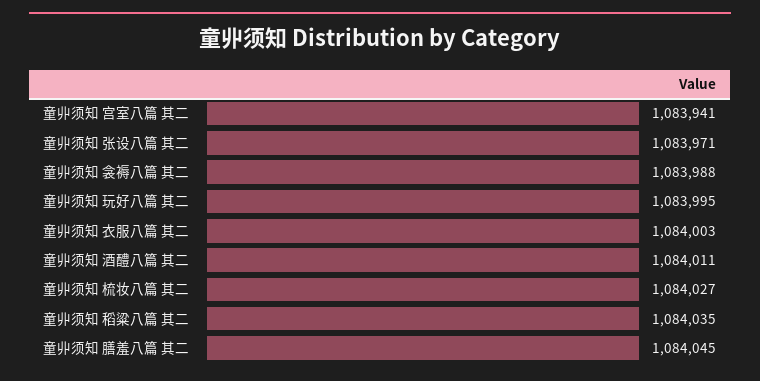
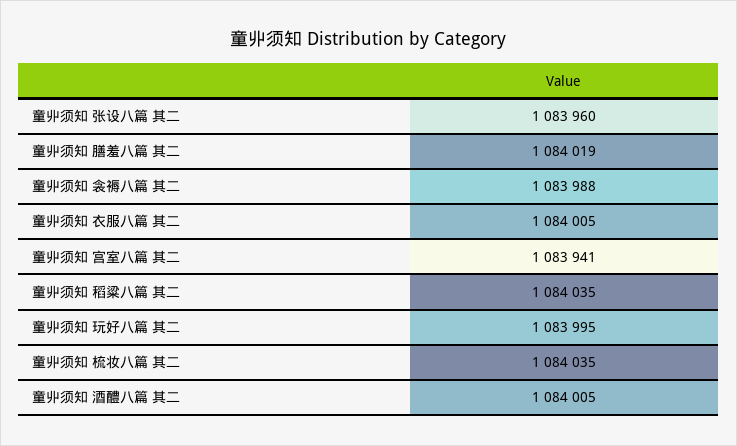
童丱须知 张设八篇 其二: 1083971 -> 1083960
童丱须知 衣服八篇 其二: 1084003 -> 1084005
童丱须知 酒醴八篇 其二: 1084011 -> 1084005
童丱须知 梳妆八篇 其二: 1084027 -> 1084035
童丱须知 膳羞八篇 其二: 1084045 -> 1084019

